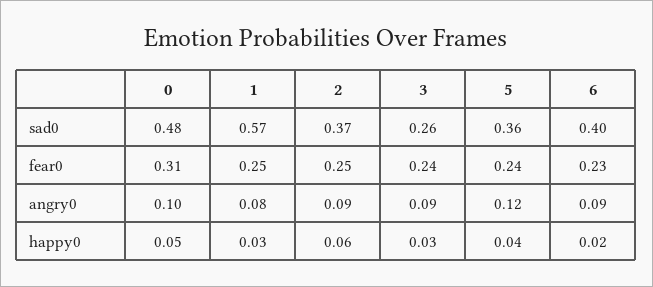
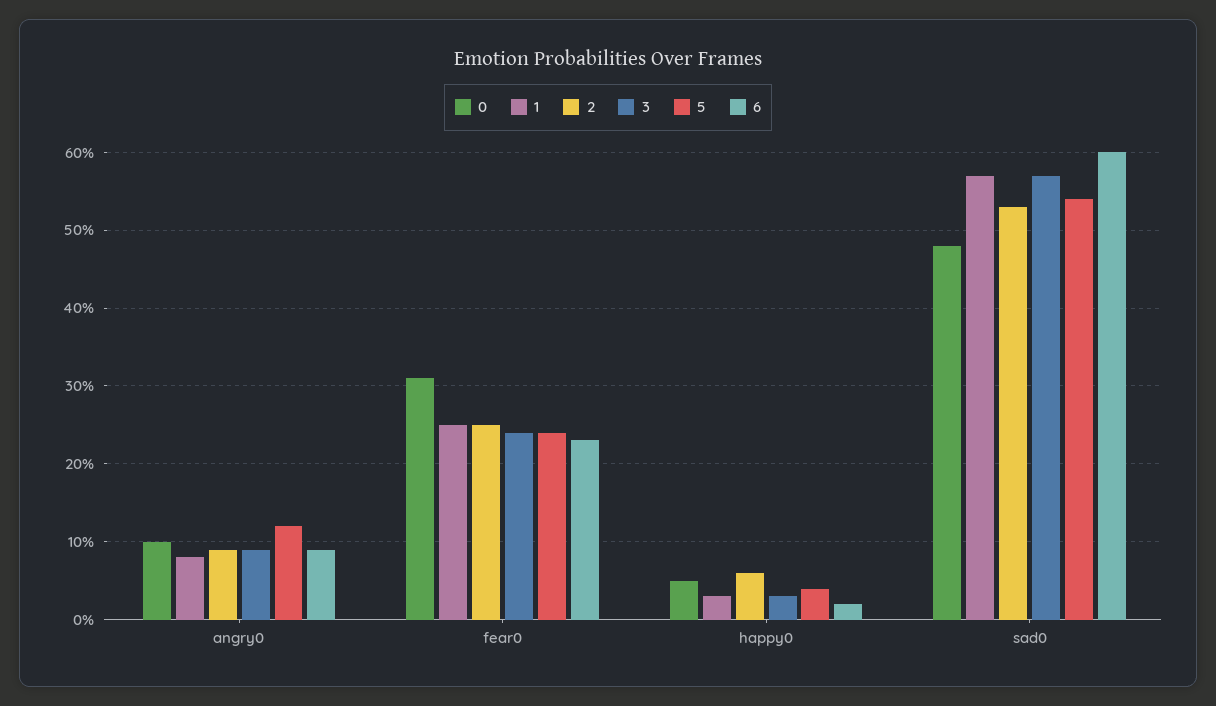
2, sad0: 0.37 -> 0.53
3, sad0: 0.26 -> 0.57
5, sad0: 0.36 -> 0.54
6, sad0: 0.4 -> 0.6

